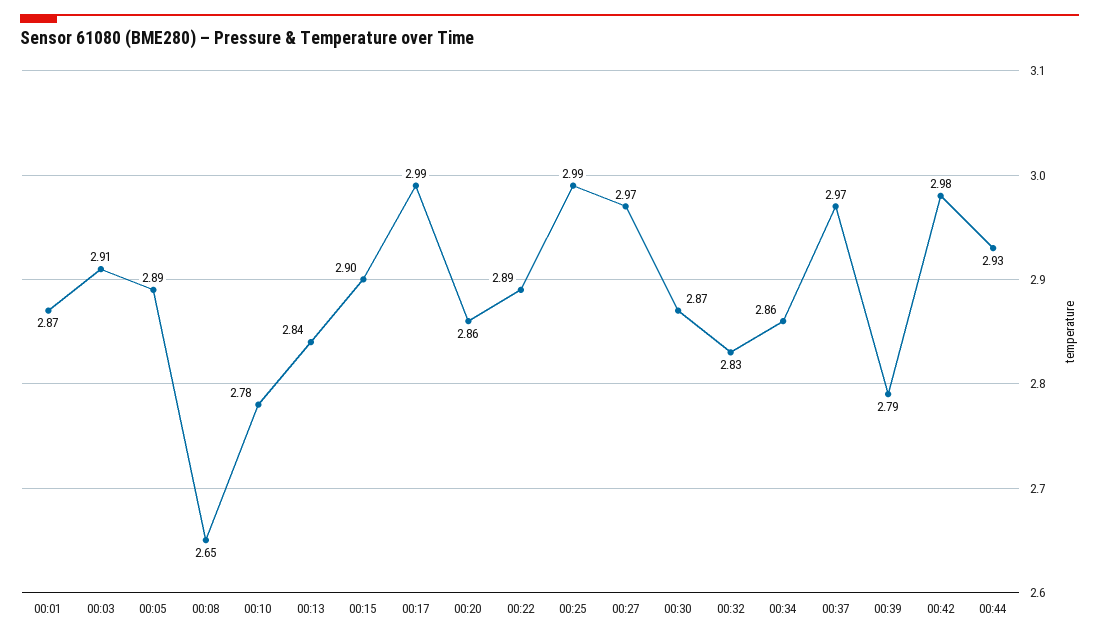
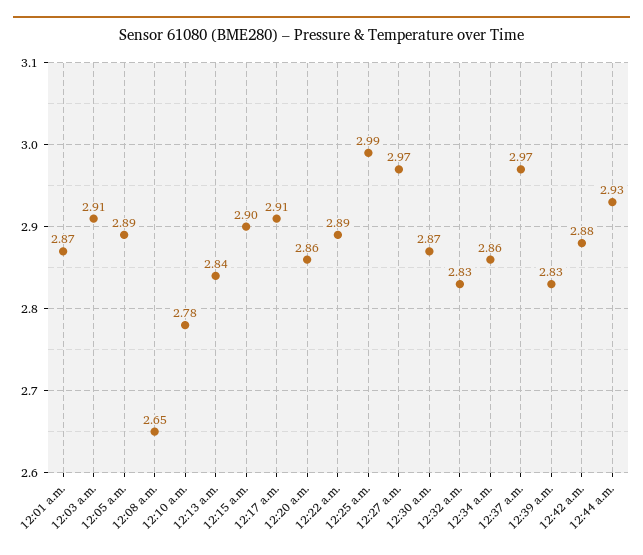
00:17: 2.99 -> 2.91
00:39: 2.79 -> 2.83
00:42: 2.98 -> 2.88

